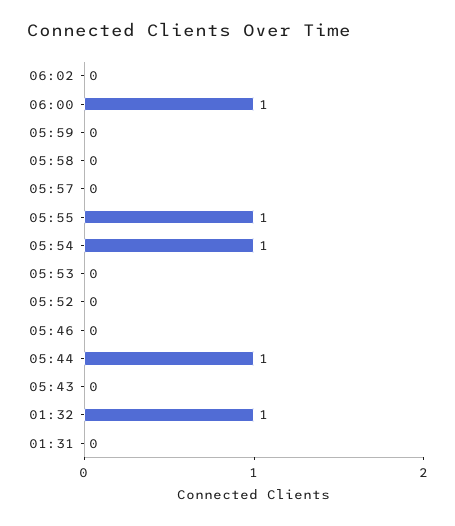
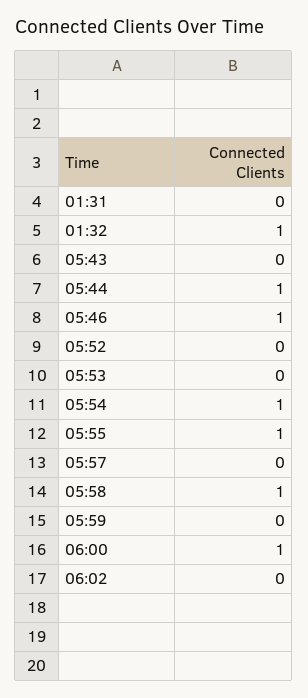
05:58: 0 -> 1
05:46: 0 -> 1

